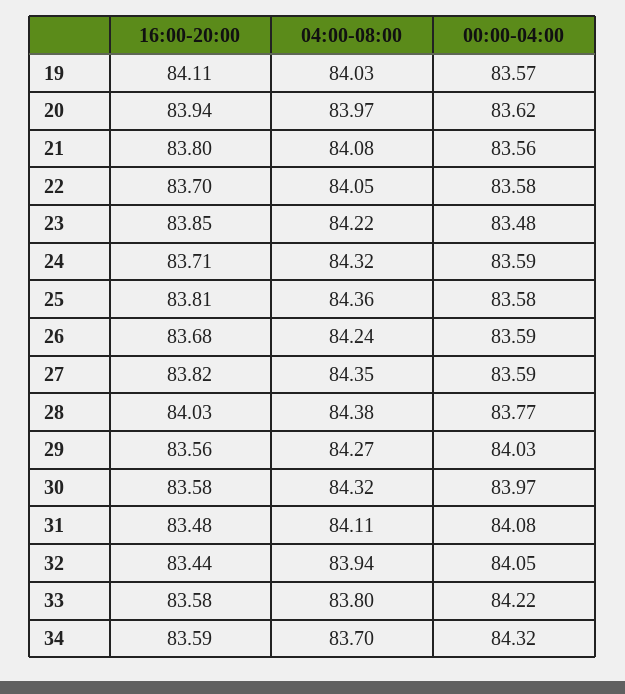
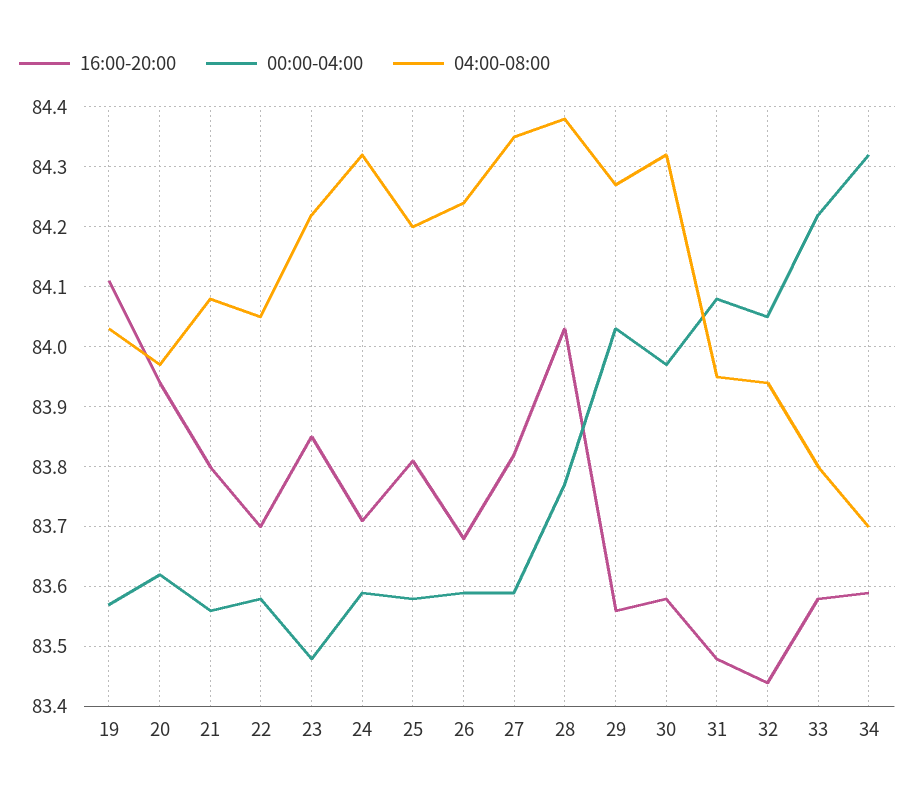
04:00-08:00, 25: 84.36 -> 84.2
04:00-08:00, 31: 84.11 -> 83.95

